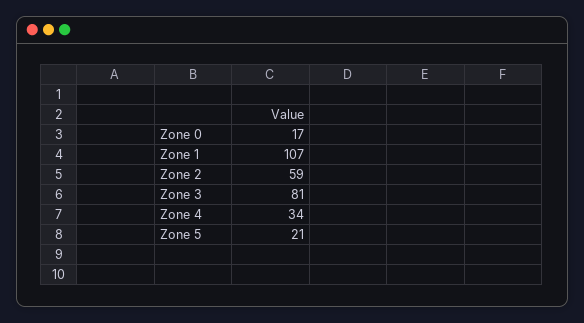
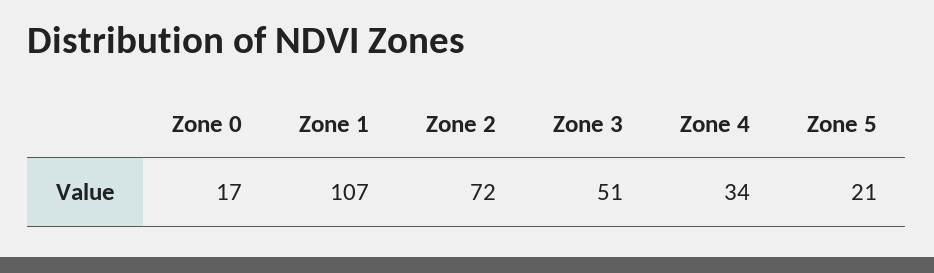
Zone 2: 59 -> 72
Zone 3: 81 -> 51

